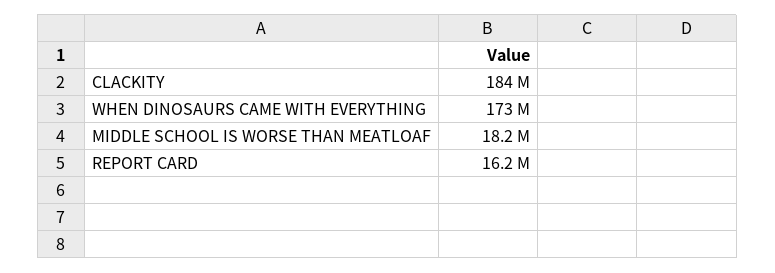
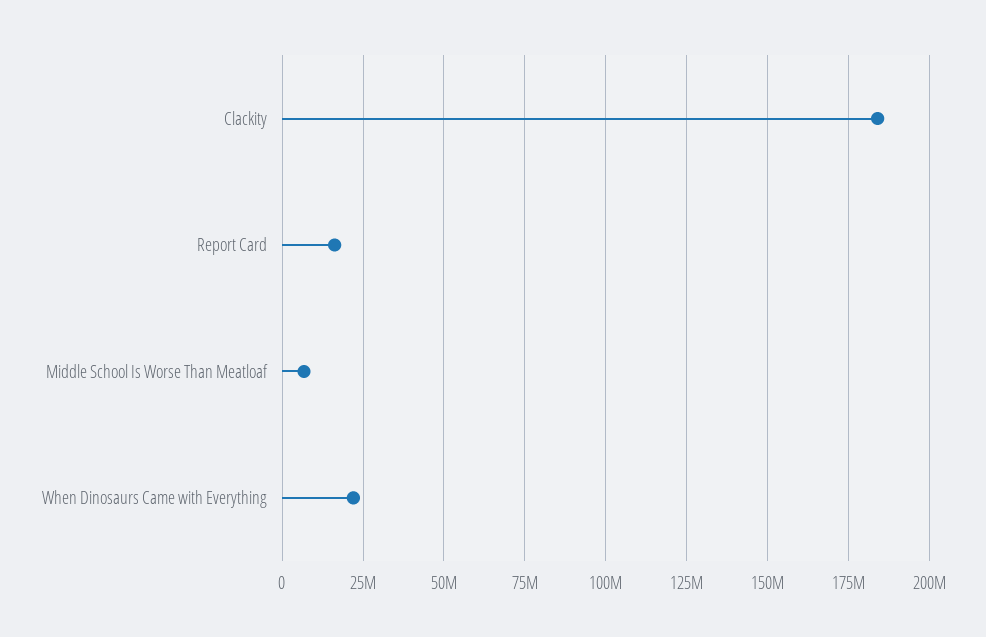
WHEN DINOSAURS CAME WITH EVERYTHING: 173000000 -> 22500000
MIDDLE SCHOOL IS WORSE THAN MEATLOAF: 18200000 -> 7500000

